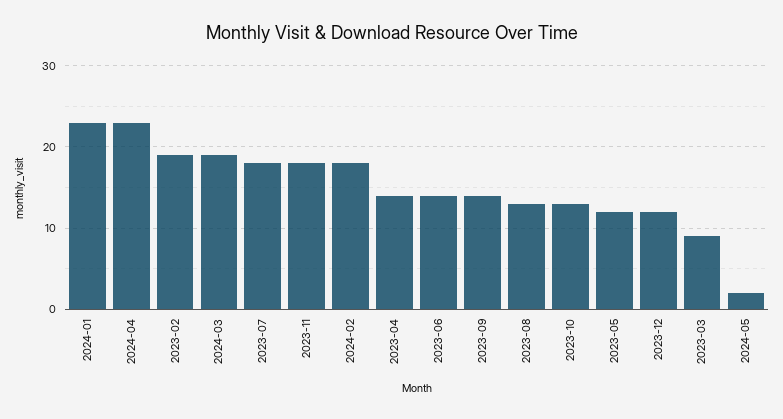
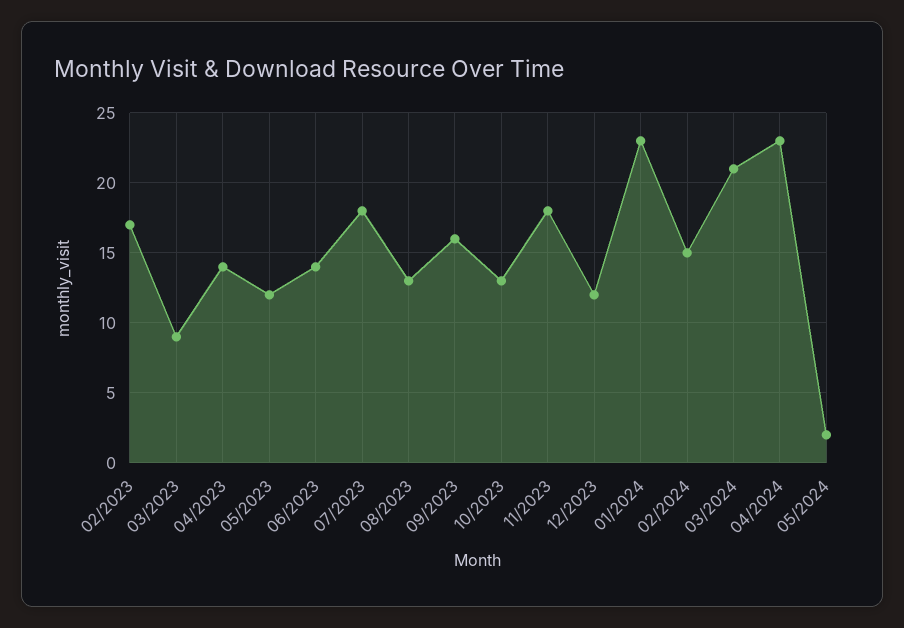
2023-02: 19 -> 17
2024-03: 19 -> 21
2024-02: 18 -> 15
2023-09: 14 -> 16

